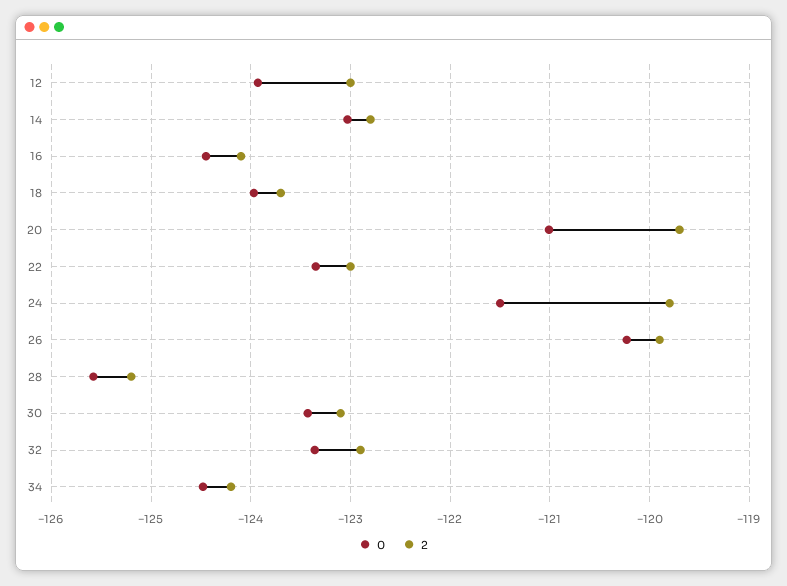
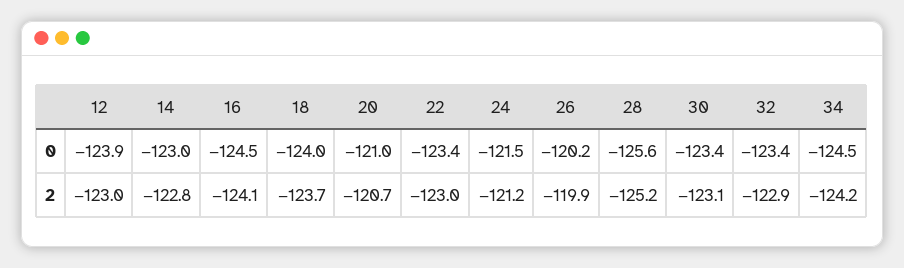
2, 20: -119.7 -> -120.7
2, 24: -119.8 -> -121.2

